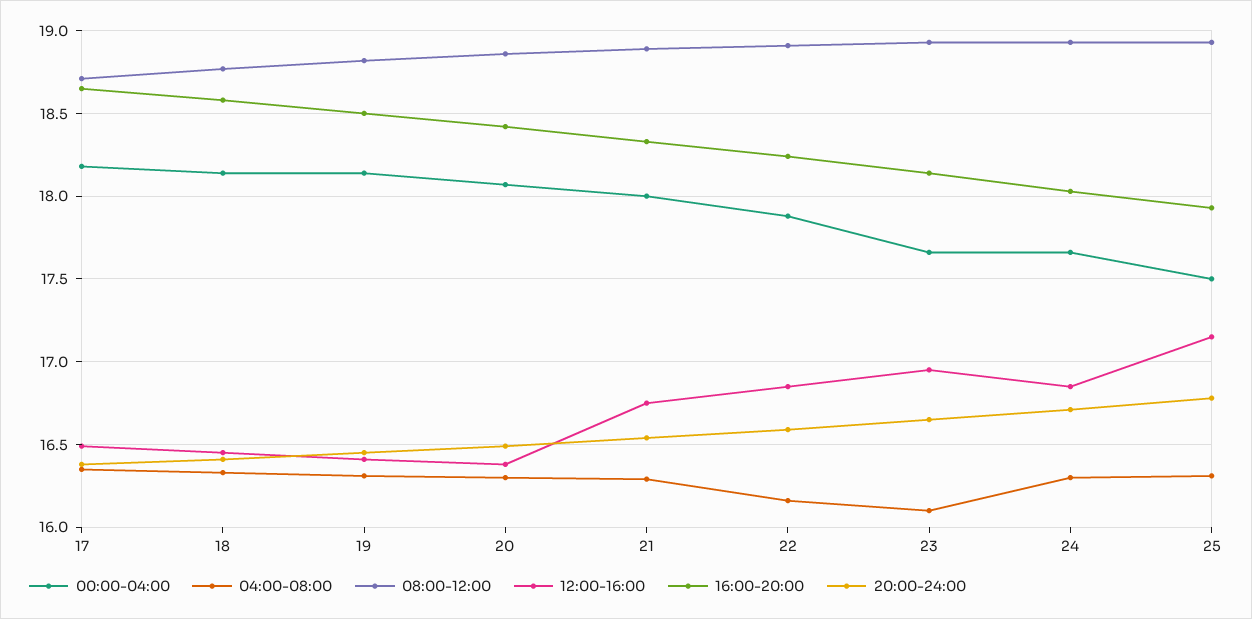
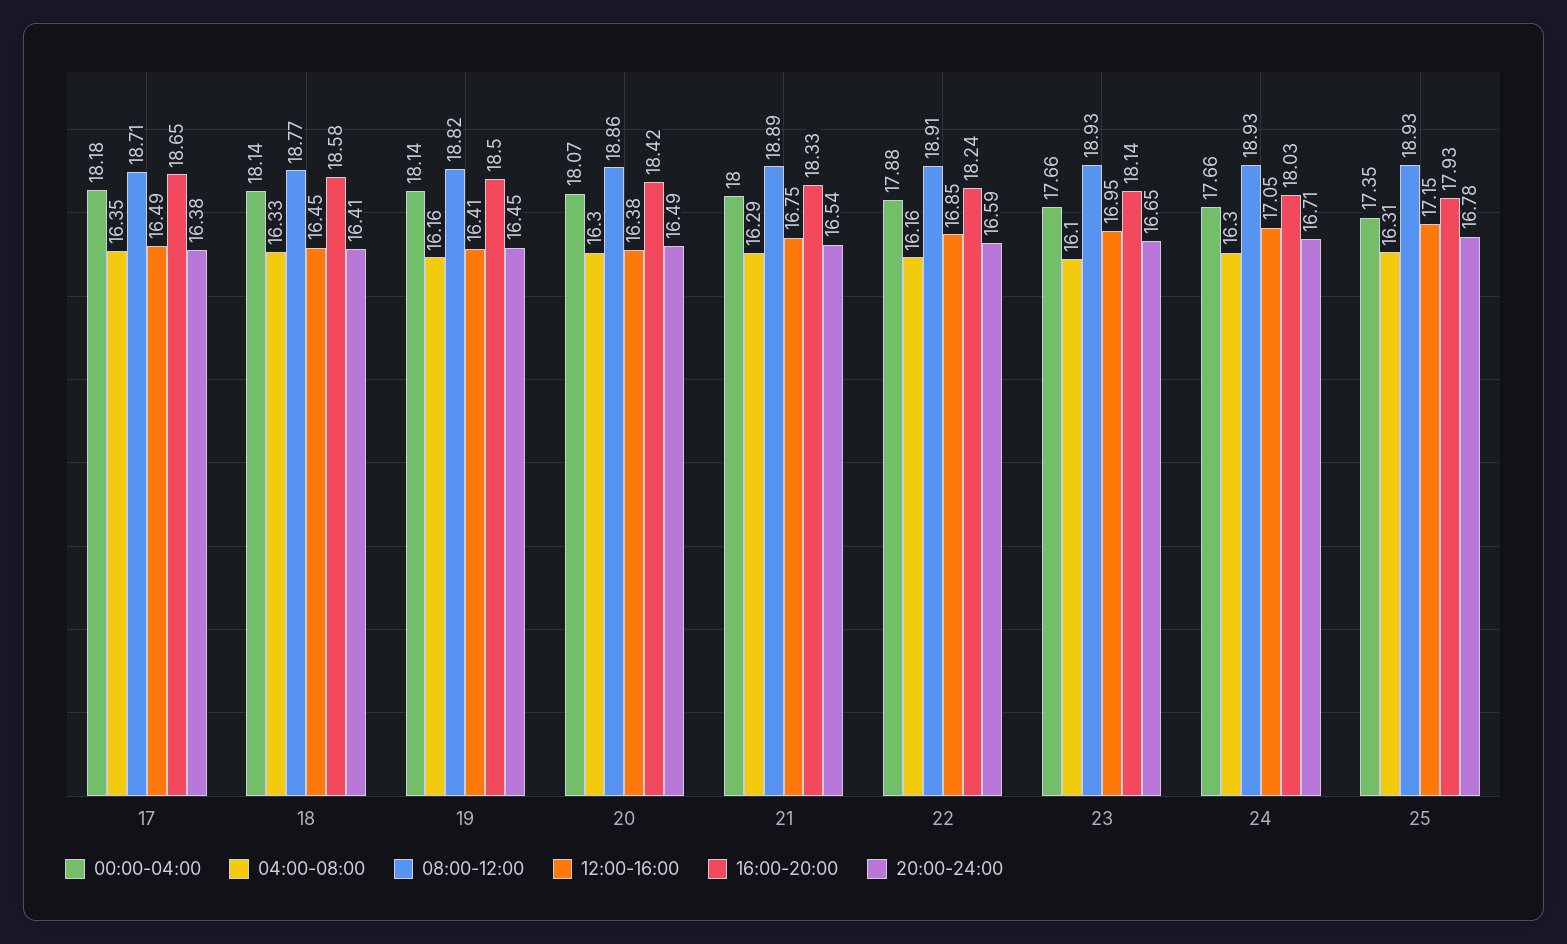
04:00-08:00, 19: 16.3 -> 16.16
12:00-16:00, 24: 16.85 -> 17.05
00:00-04:00, 25: 17.5 -> 17.35

